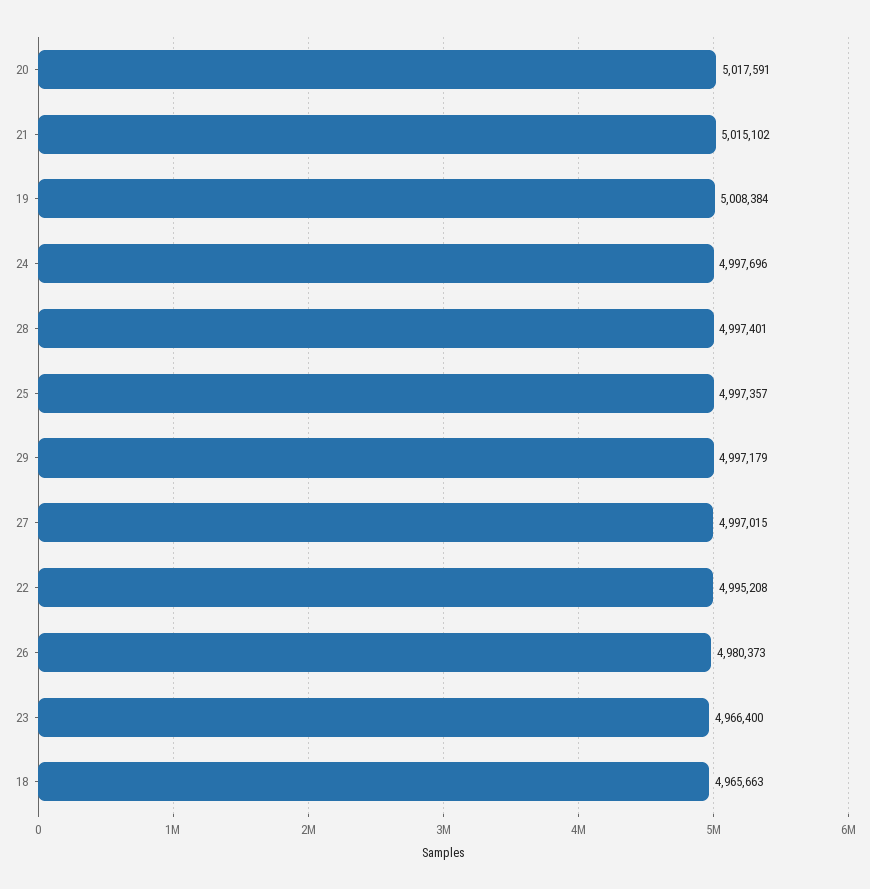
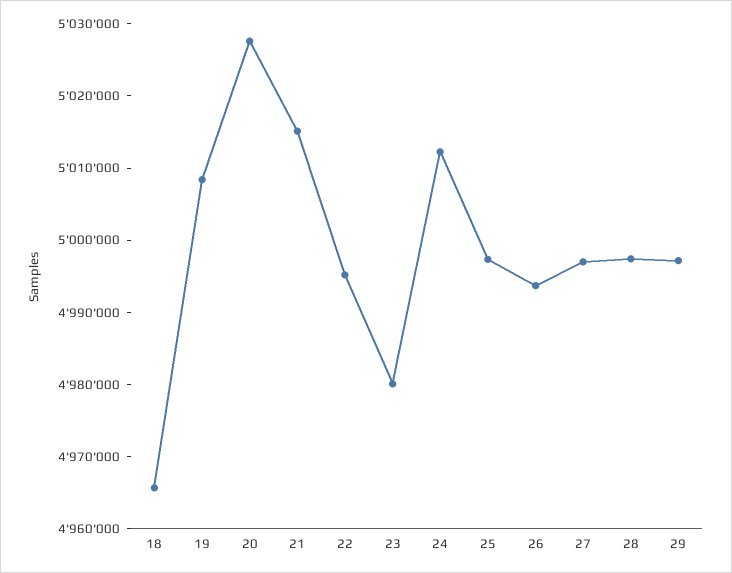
20: 5017591 -> 5028000
24: 4997696 -> 5012000
26: 4980373 -> 4994000
23: 4966400 -> 4980000

